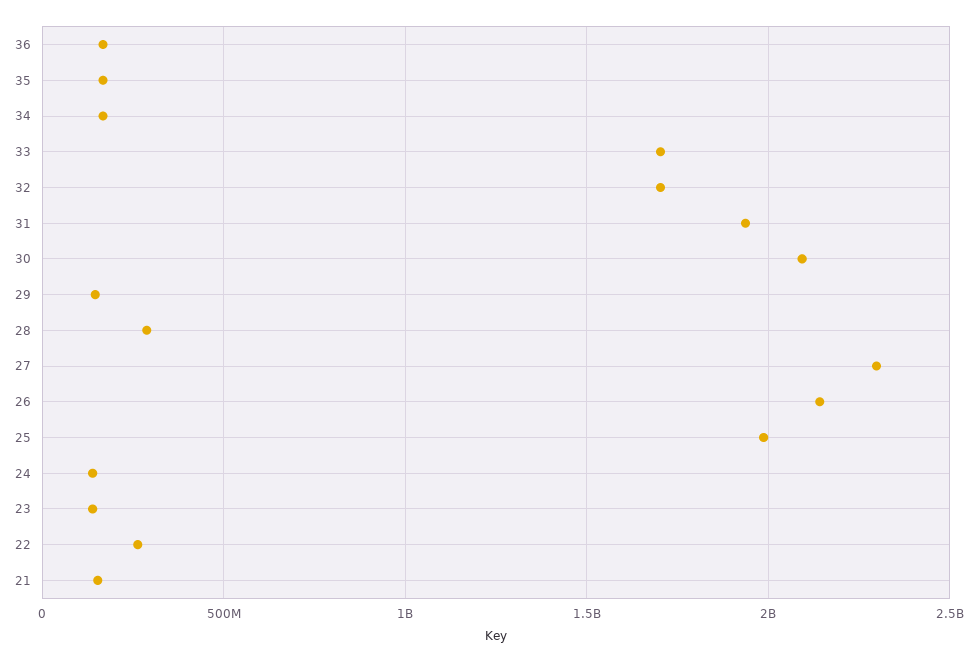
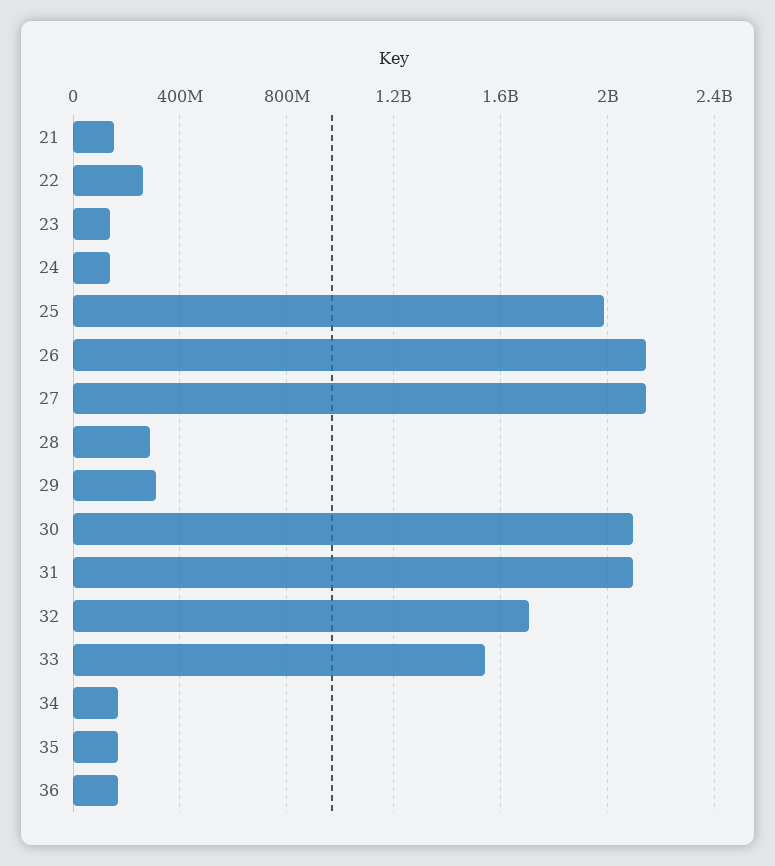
33: 1700000000 -> 1550000000
31: 1950000000 -> 2100000000
29: 150000000 -> 300000000
27: 2300000000 -> 2150000000

